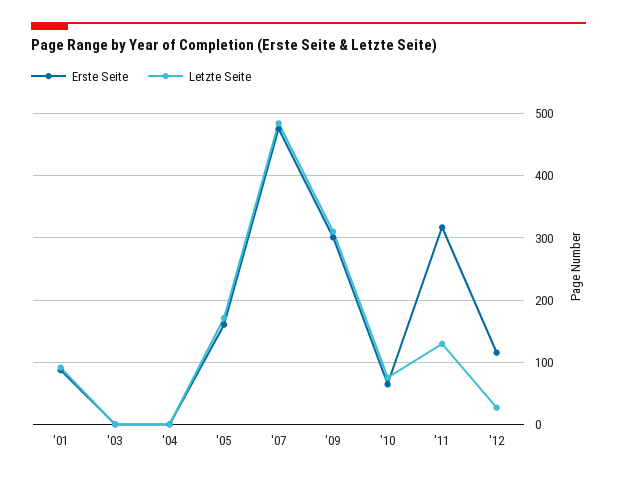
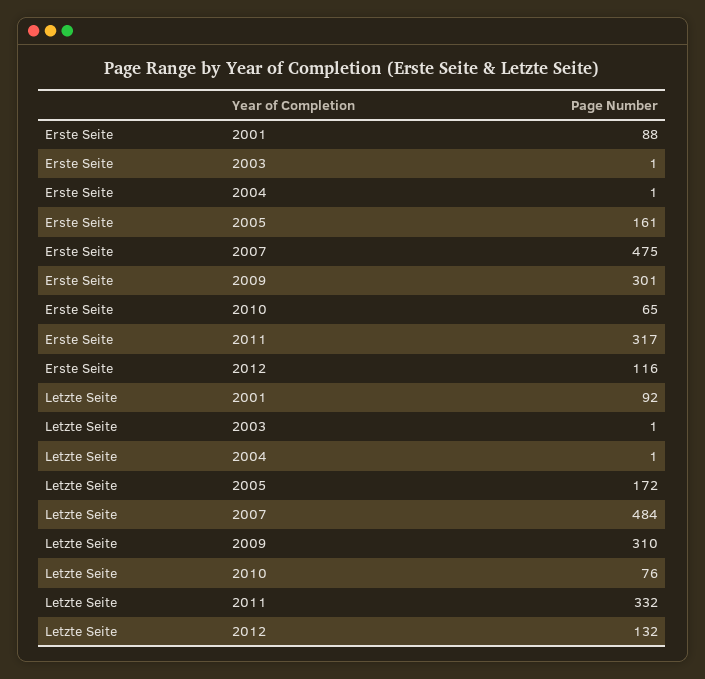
Letzte Seite, '11: 130 -> 332
Letzte Seite, '12: 30 -> 132

